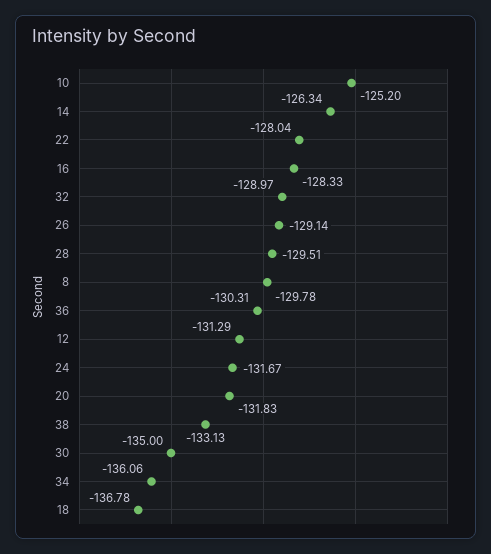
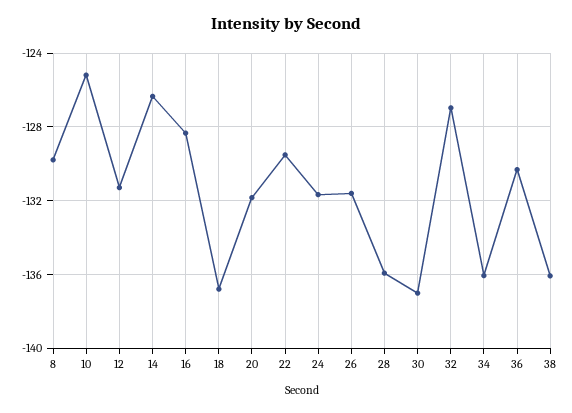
22: -128.04 -> -129.5
32: -128.97 -> -127
26: -129.14 -> -131.5
28: -129.51 -> -136
38: -133.13 -> -136
30: -135 -> -137

